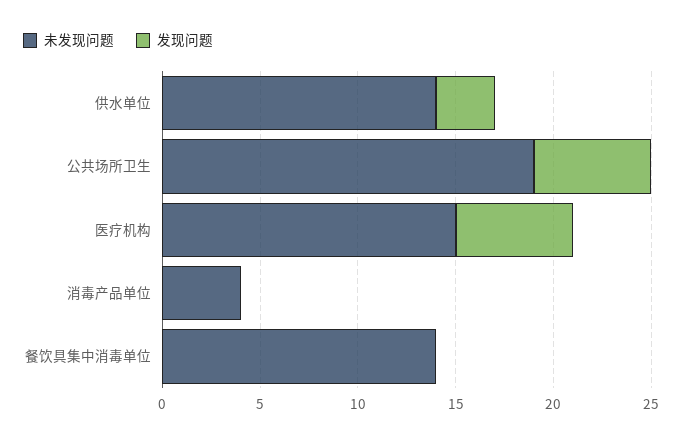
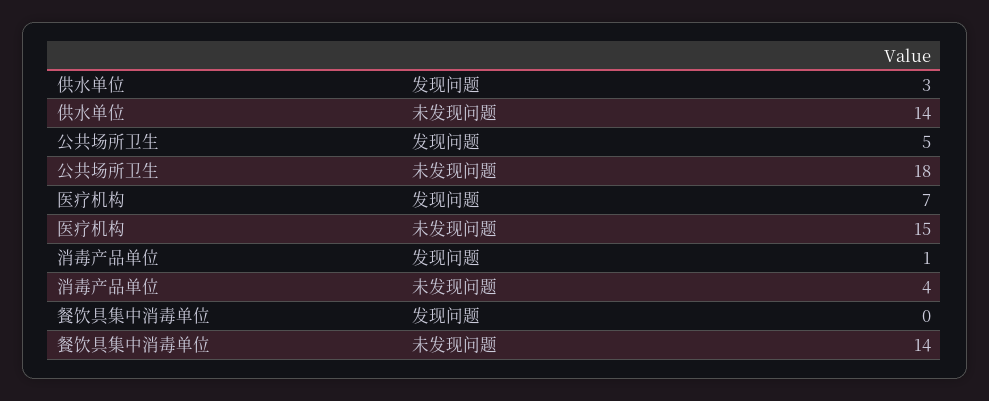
未发现问题, 公共场所卫生: 19 -> 18
发现问题, 公共场所卫生: 6 -> 5
发现问题, 医疗机构: 6 -> 7
发现问题, 消毒产品单位: 0 -> 1

